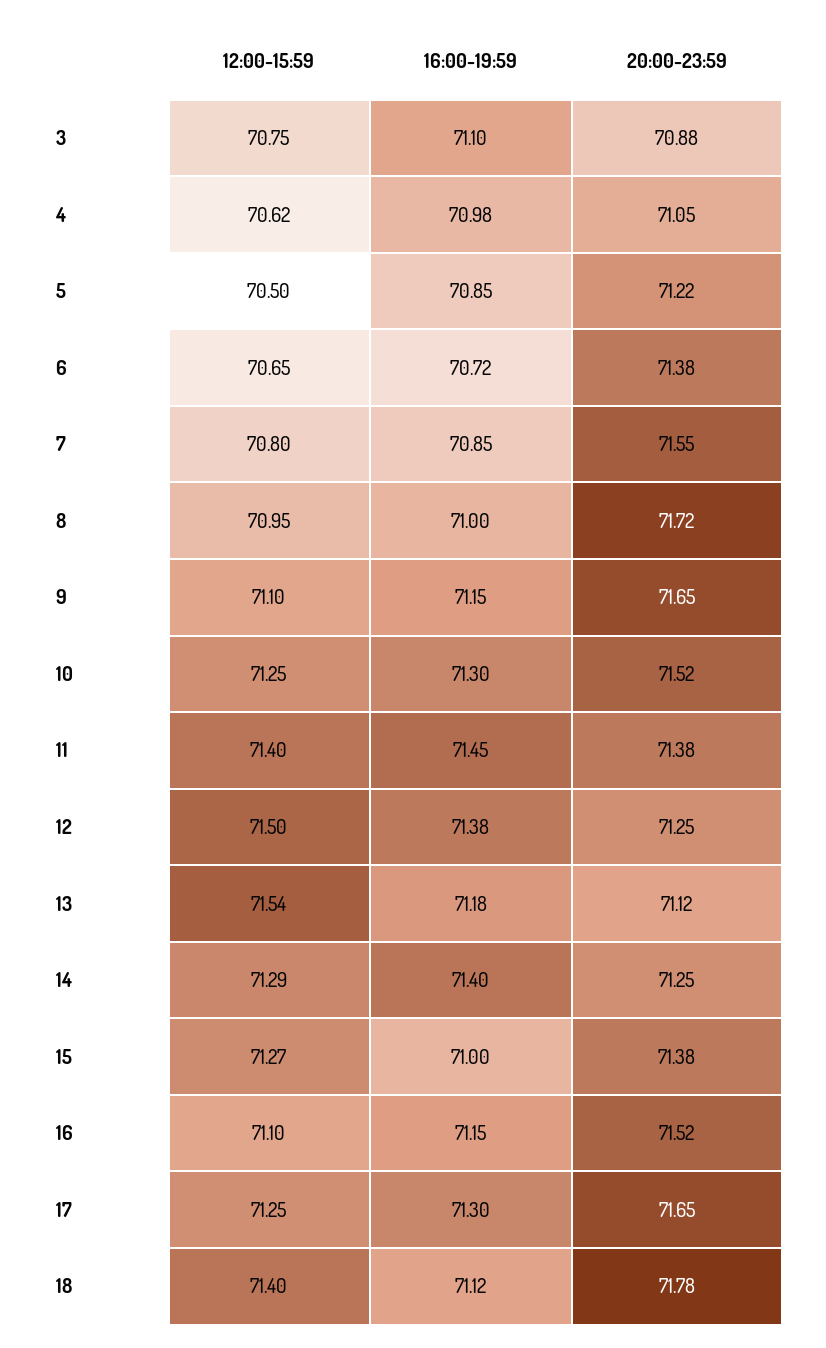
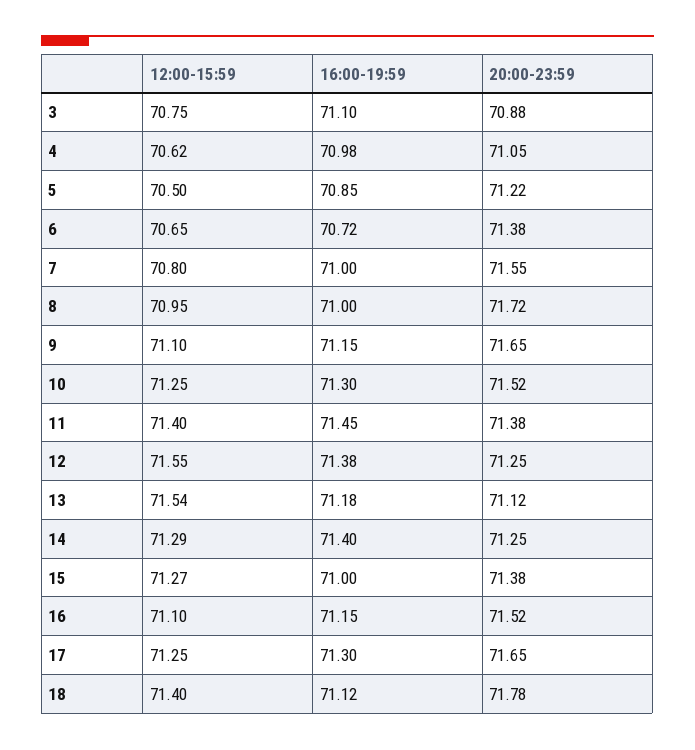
16:00-19:59, 7: 70.85 -> 71
12:00-15:59, 12: 71.5 -> 71.55

